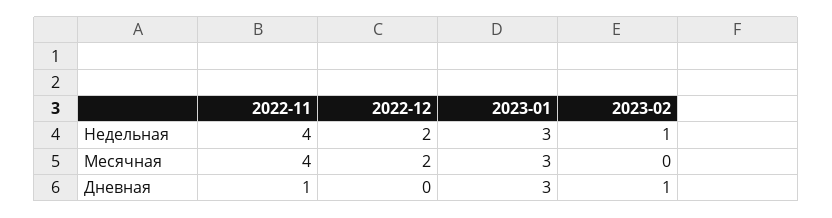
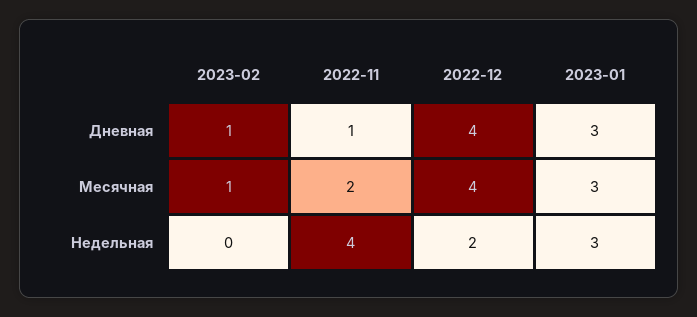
2023-02, Недельная: 1 -> 0
2022-11, Месячная: 4 -> 2
2022-12, Месячная: 2 -> 4
2023-02, Месячная: 0 -> 1
2022-12, Дневная: 0 -> 4

